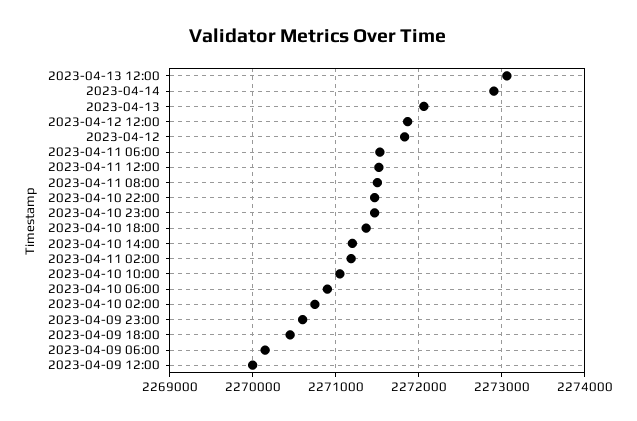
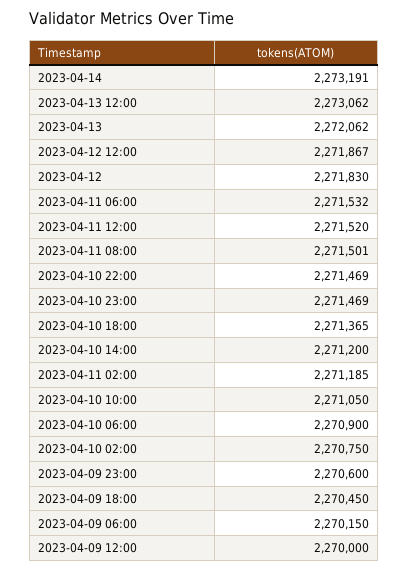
2023-04-14: 2272900 -> 2273191

